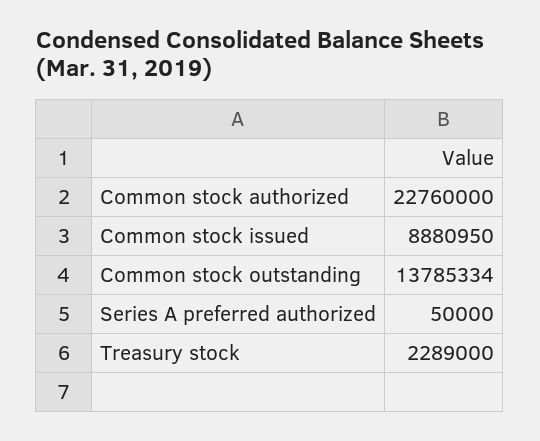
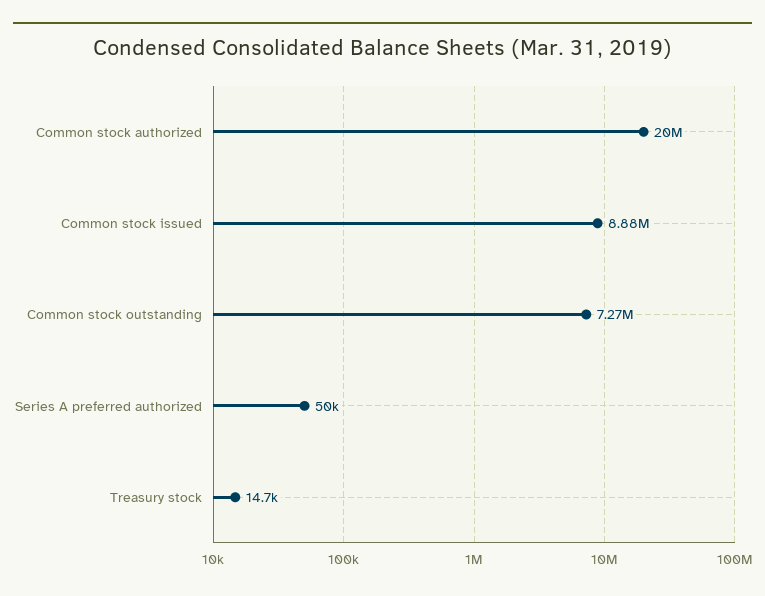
Common stock authorized: 22760000 -> 20000000
Common stock outstanding: 13785334 -> 7270000
Treasury stock: 2289000 -> 14700

